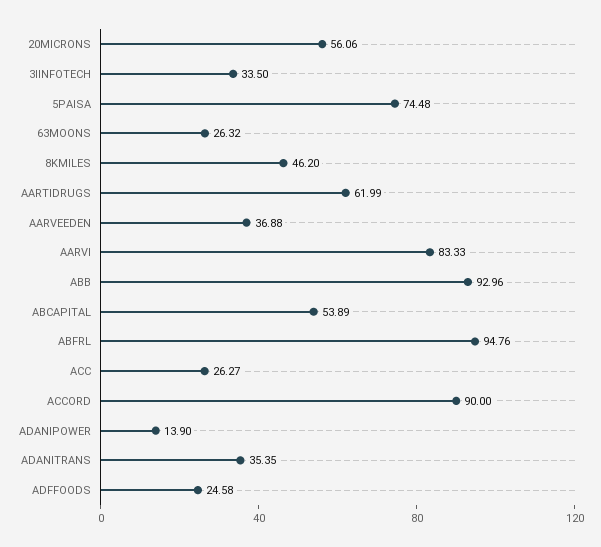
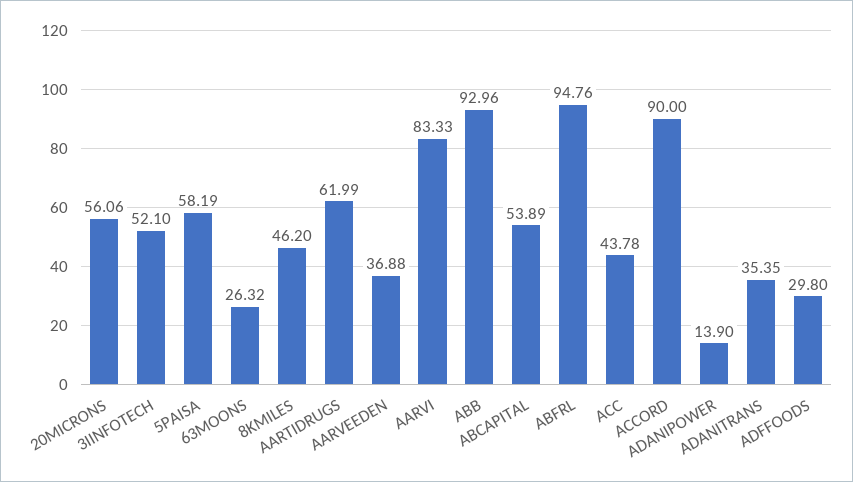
3IINFOTECH: 33.5 -> 52.1
5PAISA: 74.48 -> 58.19
ACC: 26.27 -> 43.78
ADFFOODS: 24.58 -> 29.8

